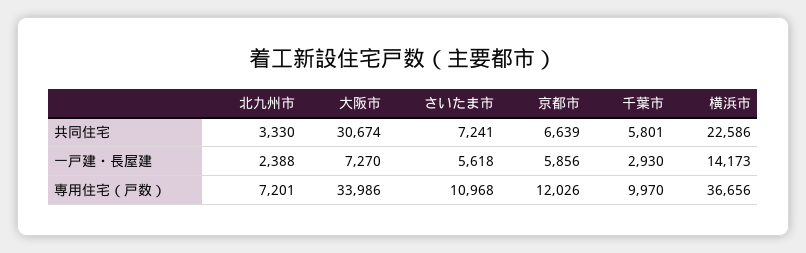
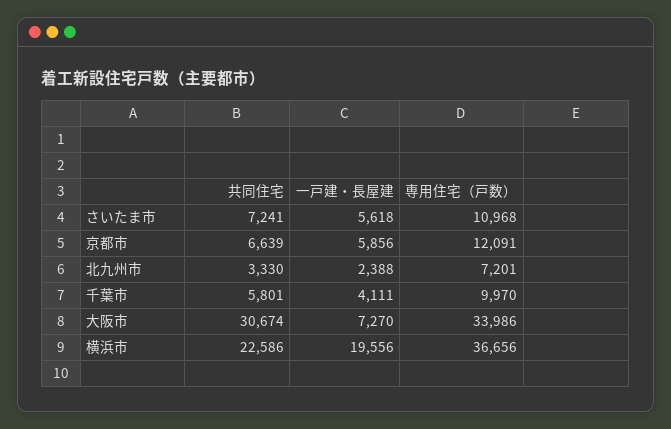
千葉市, 一戸建・長屋建: 2930 -> 4111
横浜市, 一戸建・長屋建: 14173 -> 19556
京都市, 専用住宅（戸数）: 12026 -> 12091

